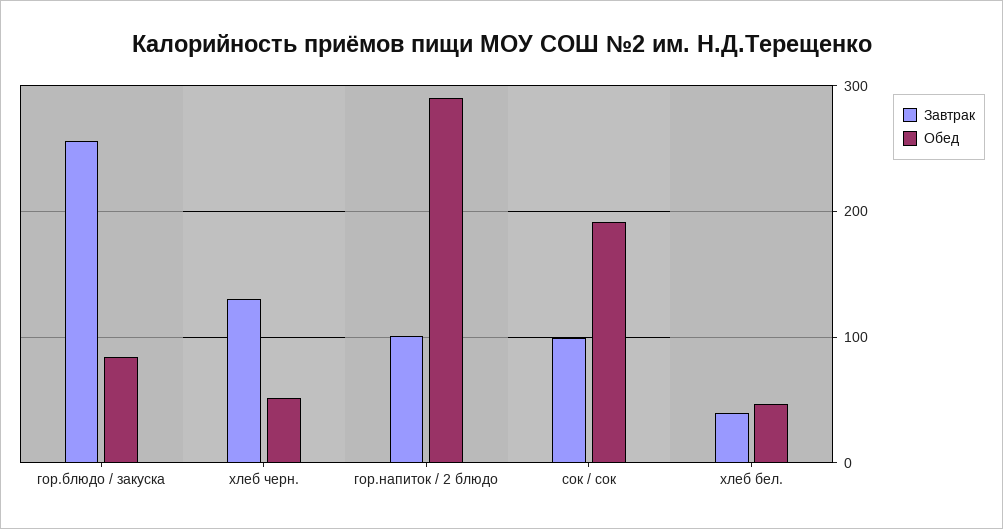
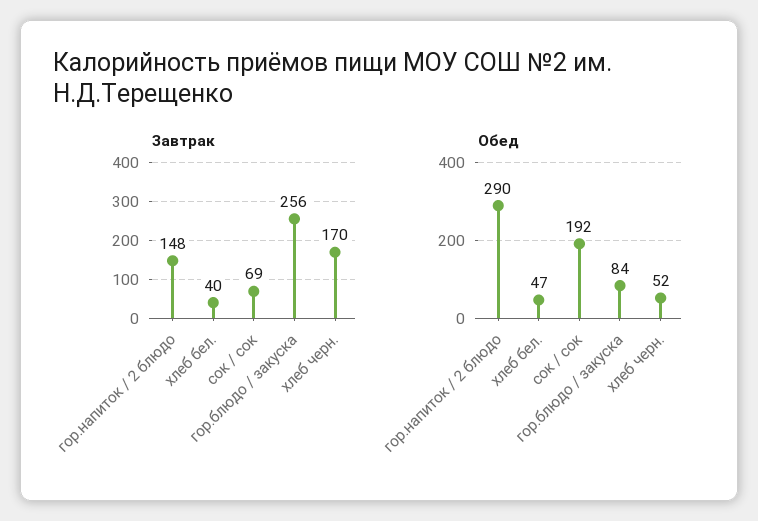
Завтрак, хлеб черн.: 130 -> 170
Завтрак, гор.напиток / 2 блюдо: 100 -> 148
Завтрак, сок / сок: 100 -> 69

